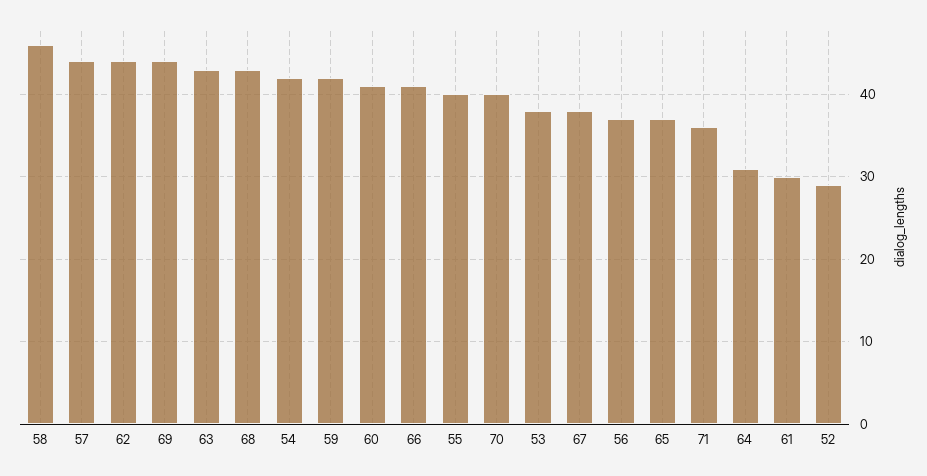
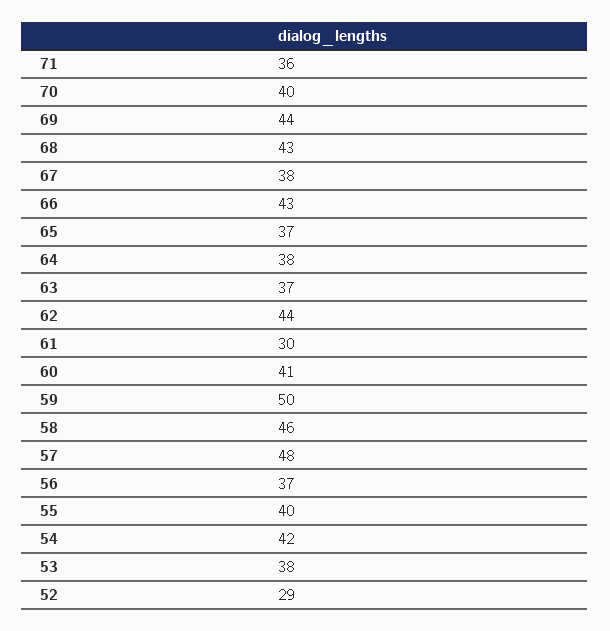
57: 44 -> 48
63: 43 -> 37
59: 42 -> 50
66: 41 -> 43
64: 31 -> 38

